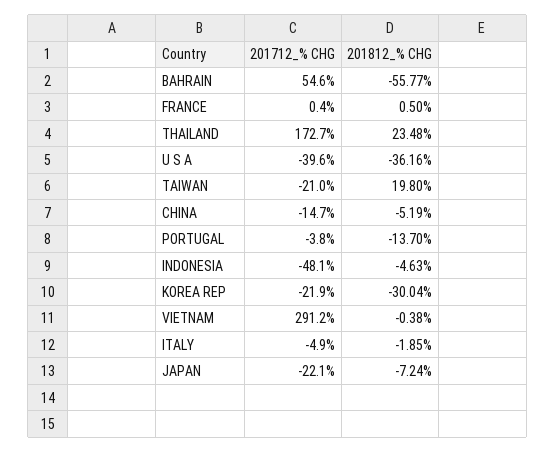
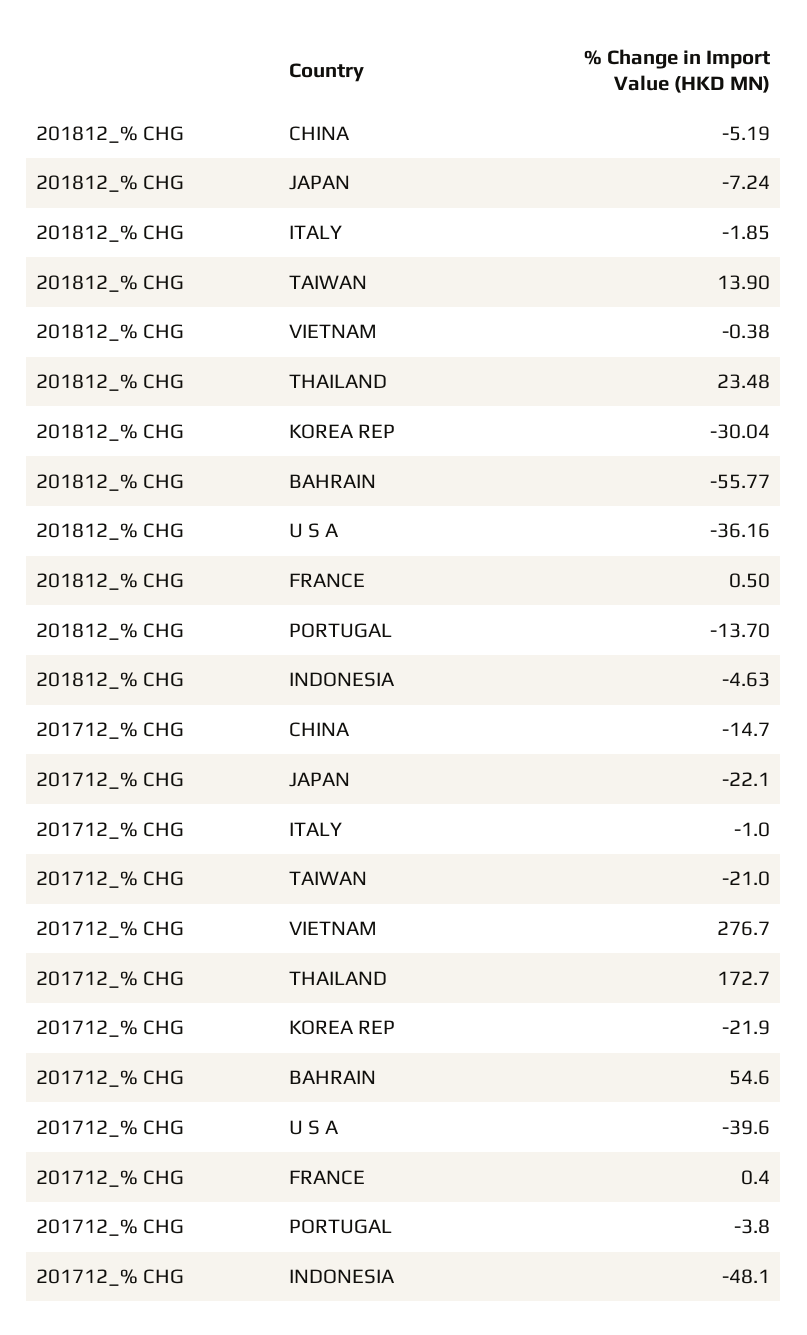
201812_% CHG, TAIWAN: 19.8 -> 13.9
201712_% CHG, VIETNAM: 291.2 -> 276.7
201712_% CHG, ITALY: -4.9 -> -1

